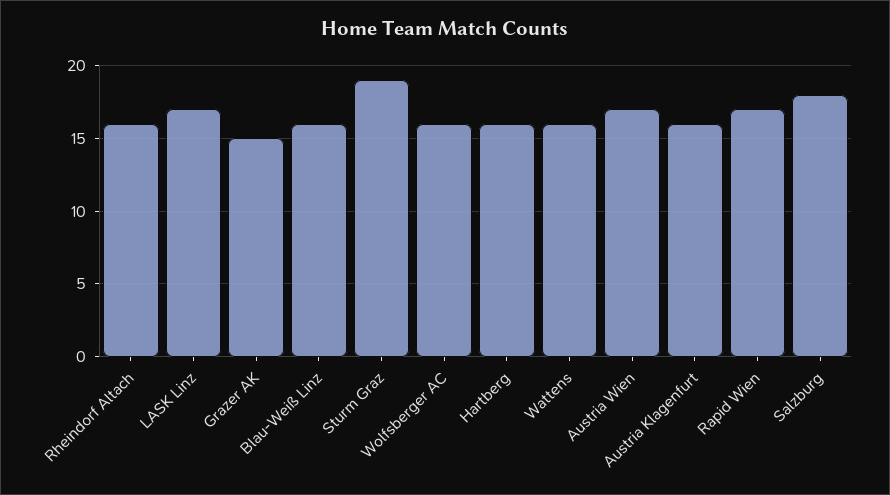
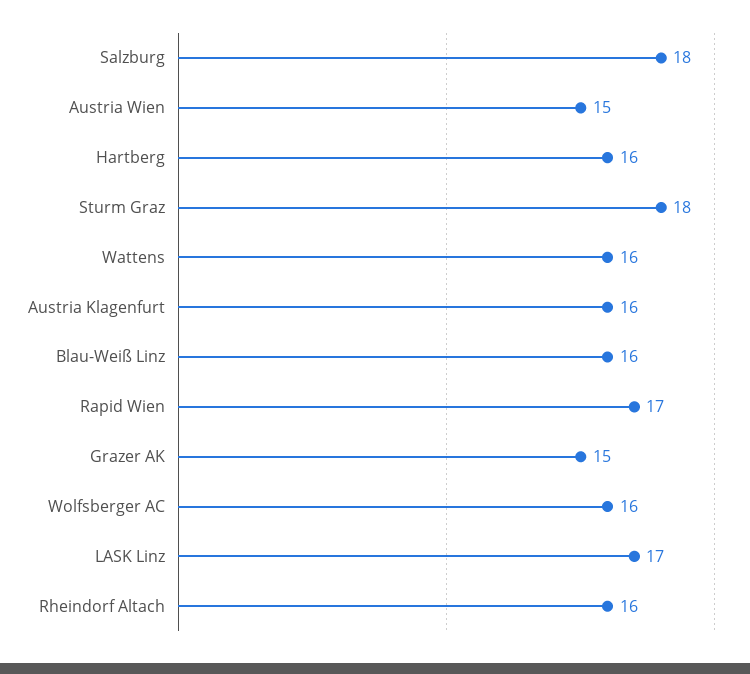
Sturm Graz: 19 -> 18
Austria Wien: 17 -> 15

